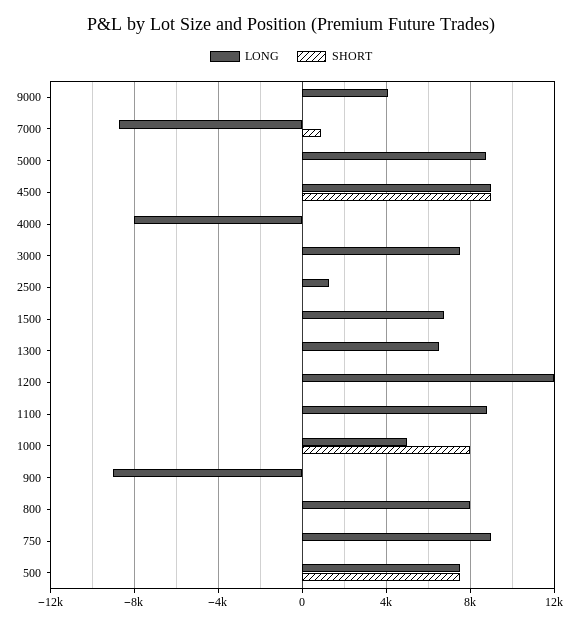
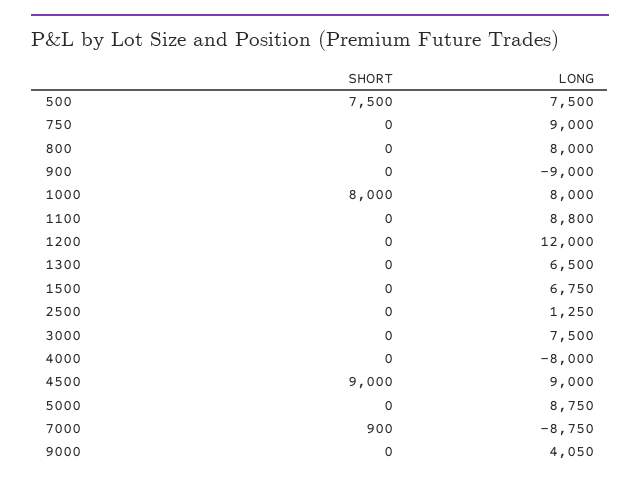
LONG, 1000: 5000 -> 8000

